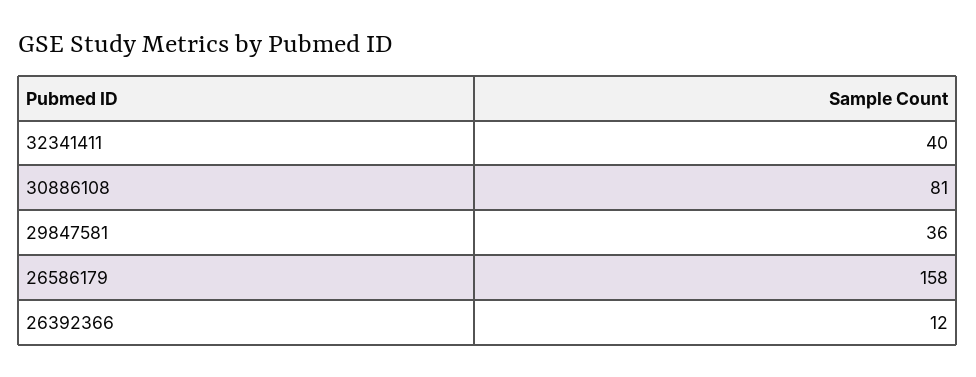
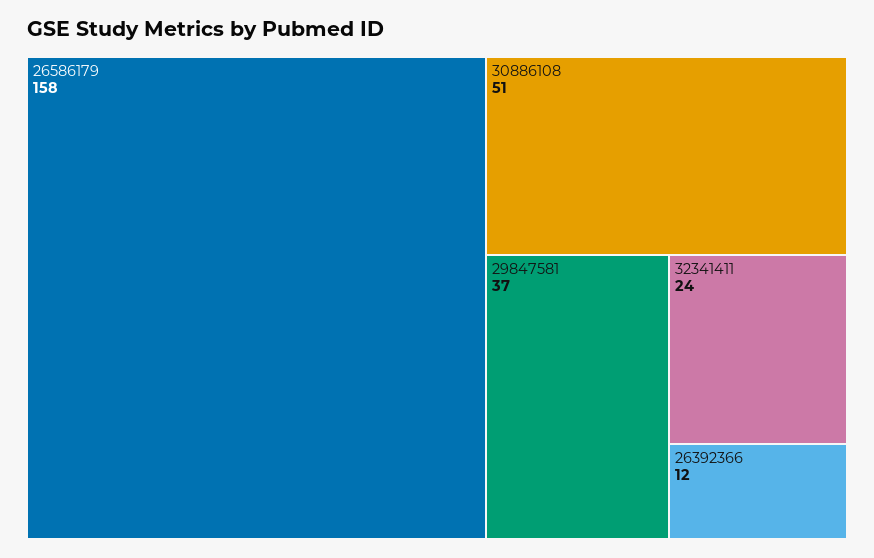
32341411: 40 -> 24
30886108: 81 -> 51
29847581: 36 -> 37

